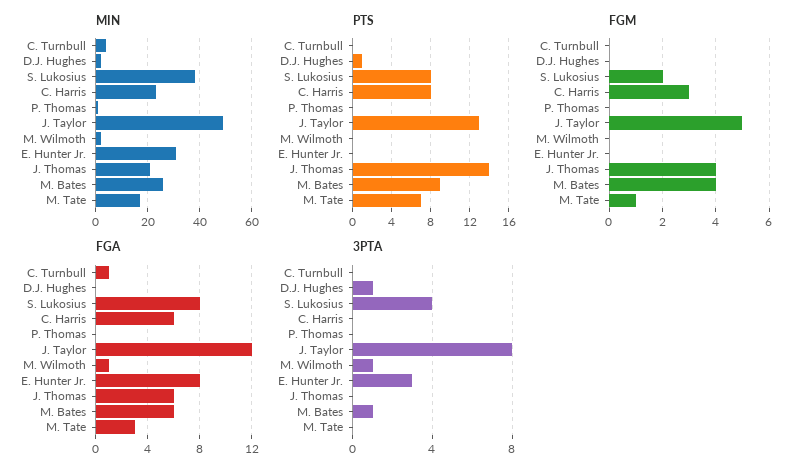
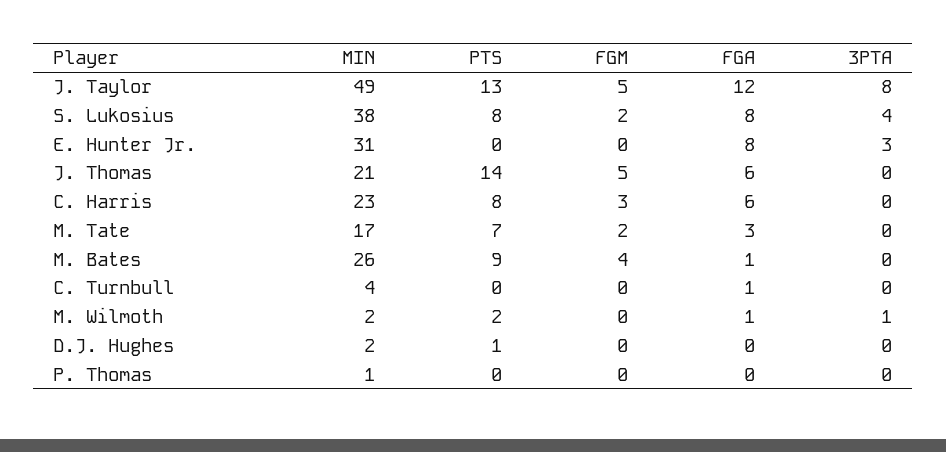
PTS, M. Wilmoth: 0 -> 2
FGM, J. Thomas: 4 -> 5
FGM, M. Tate: 1 -> 2
FGA, M. Bates: 6 -> 1
3PTA, D.J. Hughes: 1 -> 0
3PTA, M. Bates: 1 -> 0

